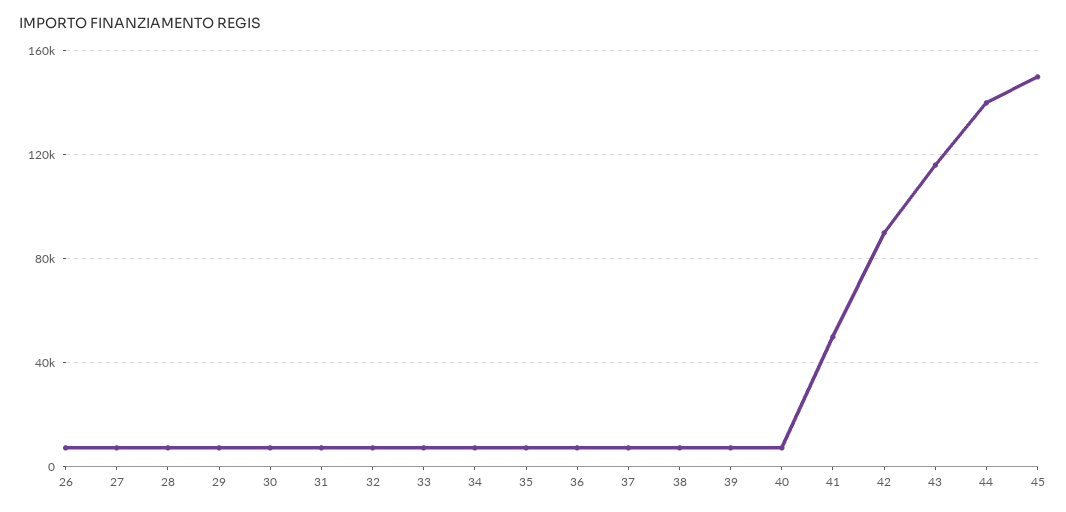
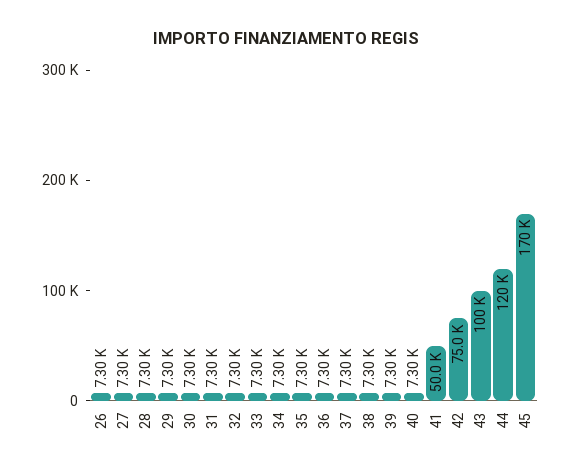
42: 90000 -> 75000
43: 115000 -> 100000
44: 140000 -> 120000
45: 150000 -> 170000

